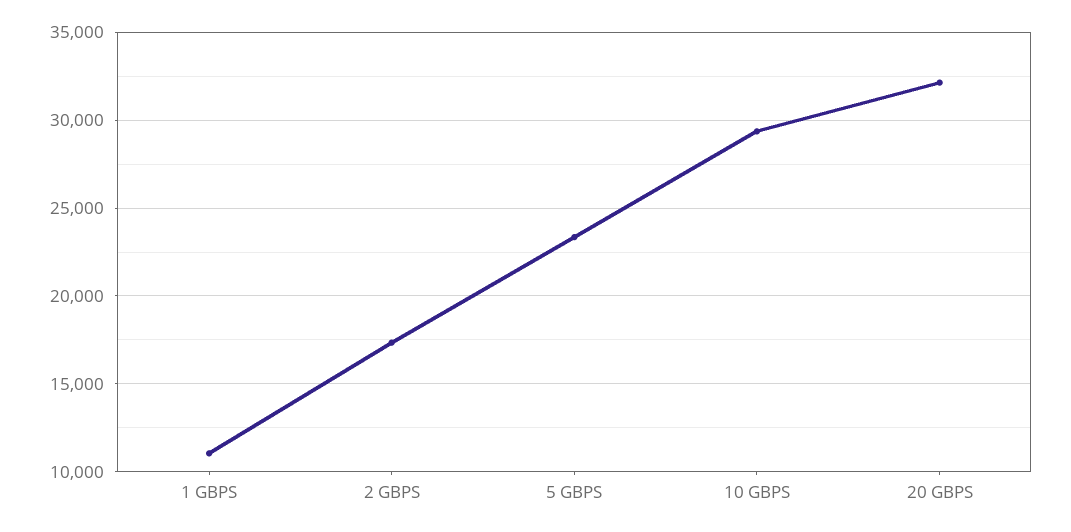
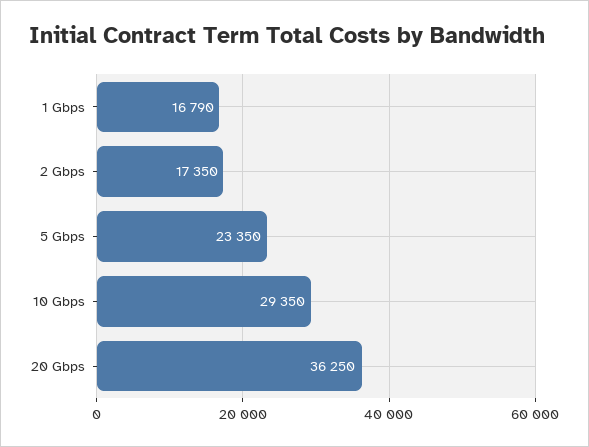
1 GBPS: 11000 -> 16790
20 GBPS: 32000 -> 36250

